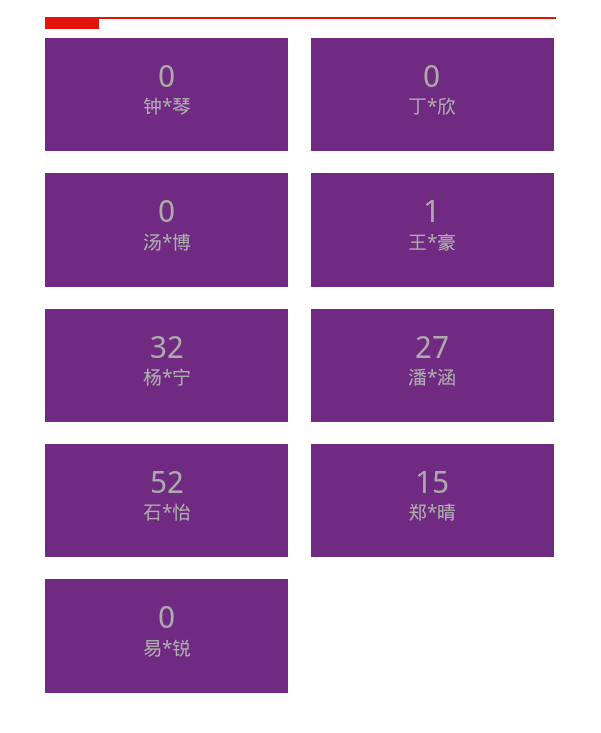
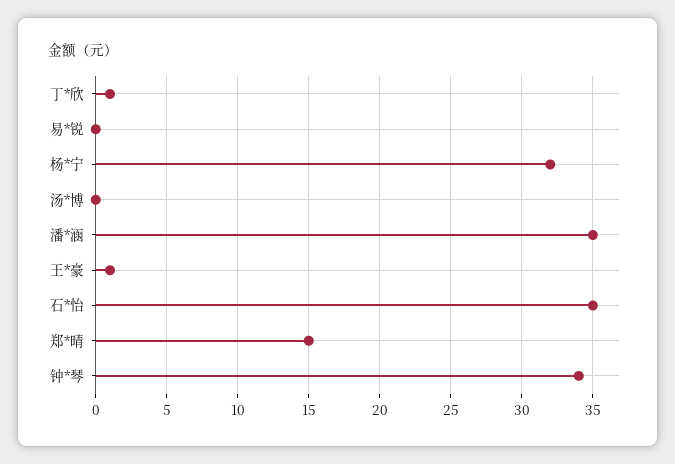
钟*琴: 0 -> 34
丁*欣: 0 -> 1
潘*涵: 27 -> 35
石*怡: 52 -> 35

